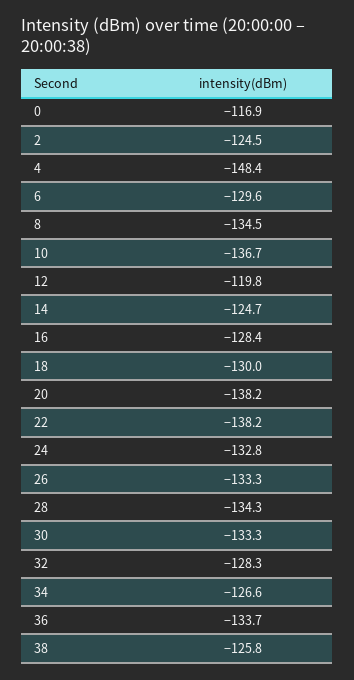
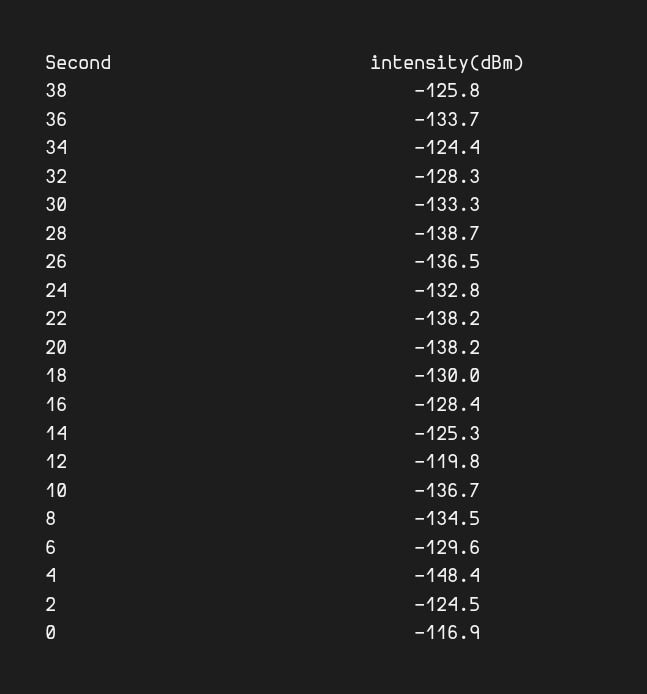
14: -124.7 -> -125.3
26: -133.3 -> -136.5
28: -134.3 -> -138.7
34: -126.6 -> -124.4

